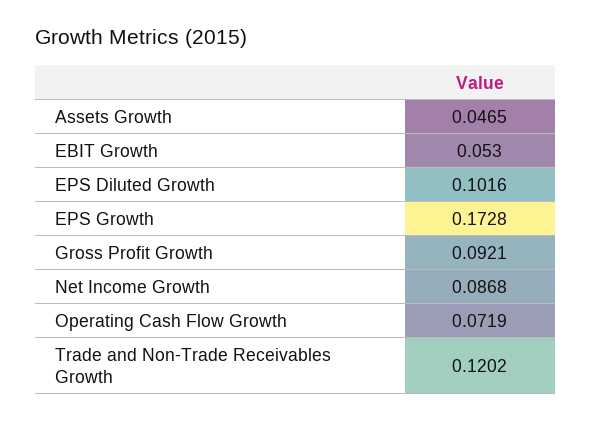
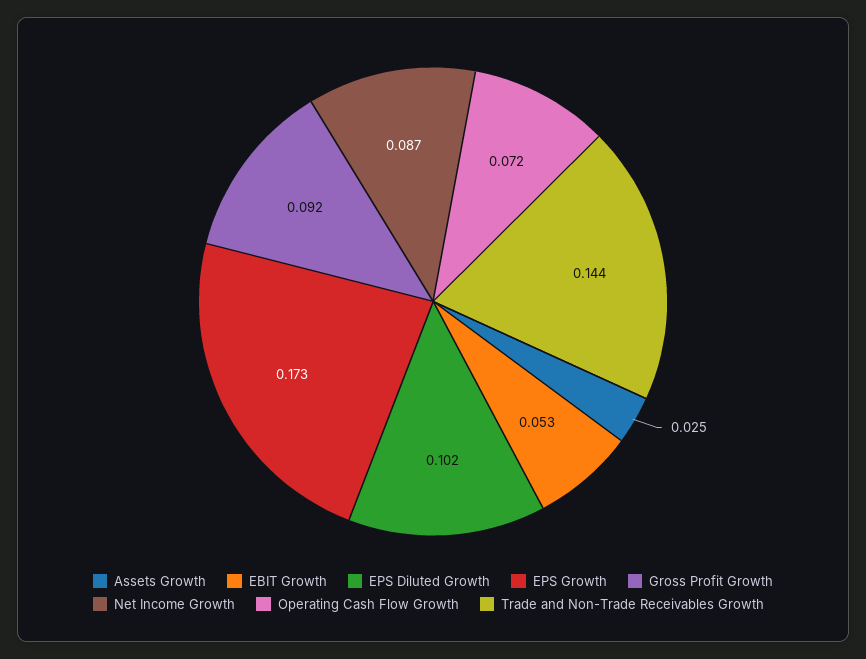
Assets Growth: 0.0465 -> 0.025
Trade and Non-Trade Receivables Growth: 0.1202 -> 0.144

